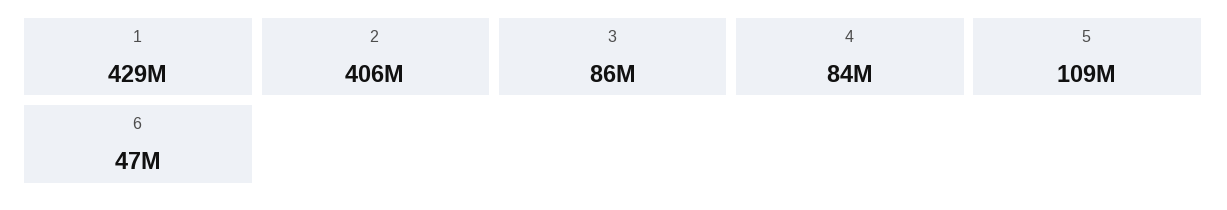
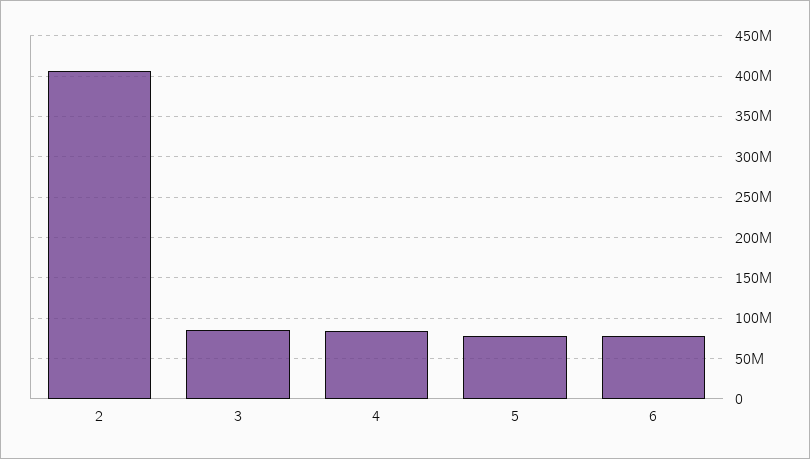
1: 429000000 -> none
5: 109000000 -> 80000000
6: 47000000 -> 80000000

